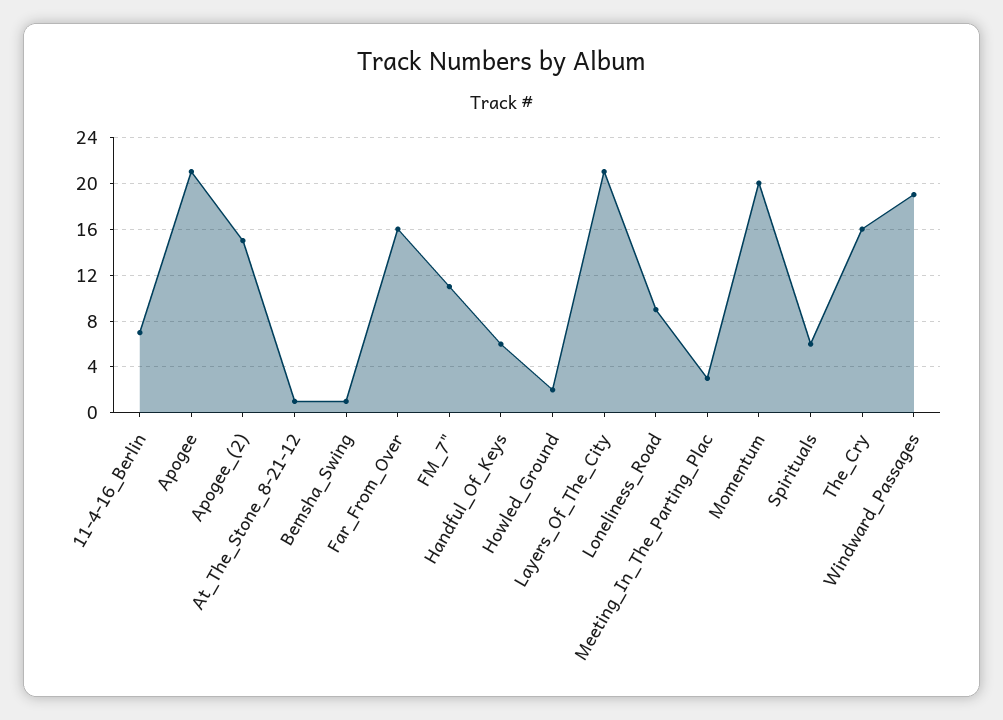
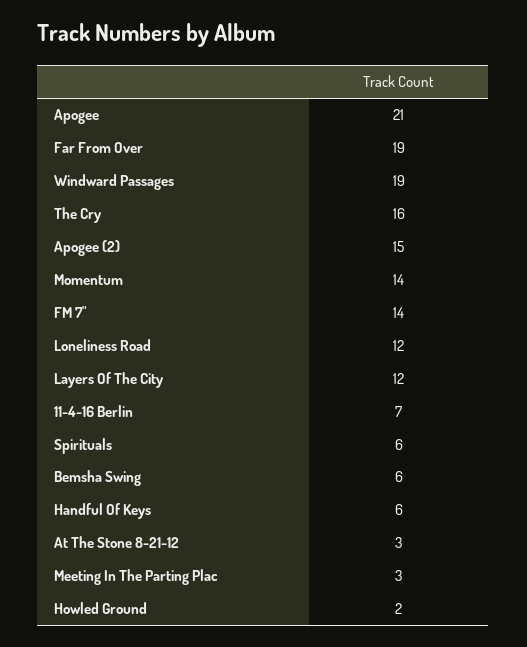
At_The_Stone_8-21-12: 1 -> 3
Bemsha_Swing: 1 -> 6
Far_From_Over: 16 -> 19
FM_7": 11 -> 14
Layers_Of_The_City: 21 -> 12
Loneliness_Road: 9 -> 12
Momentum: 20 -> 14

